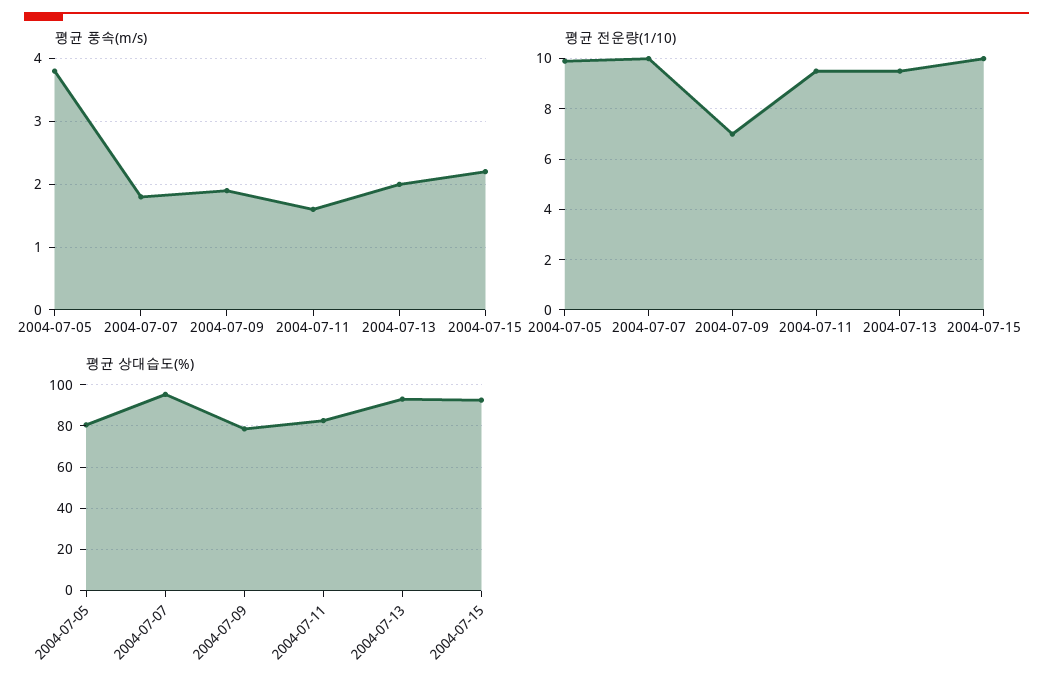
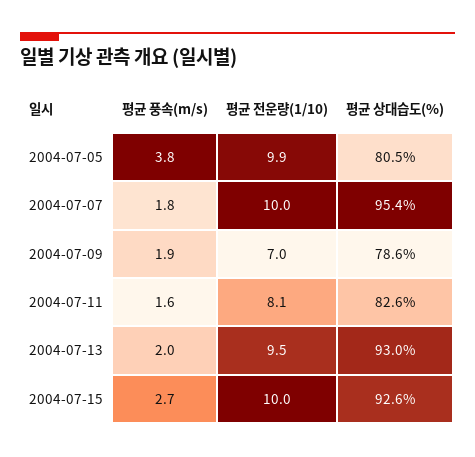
평균 풍속(m/s), 2004-07-15: 2.2 -> 2.7
평균 전운량(1/10), 2004-07-11: 9.5 -> 8.1

